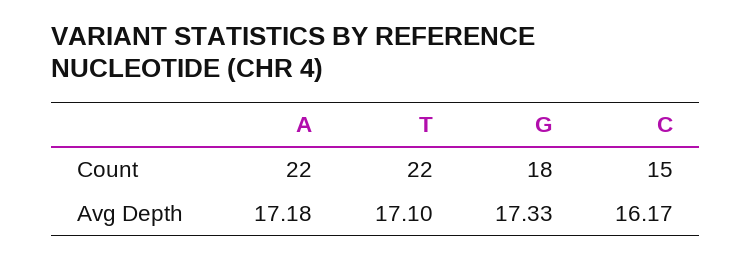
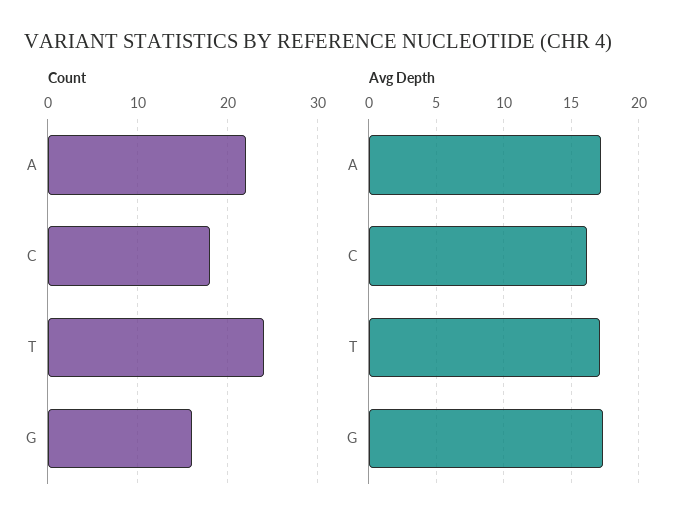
Count, T: 22 -> 24
Count, G: 18 -> 16
Count, C: 15 -> 18

